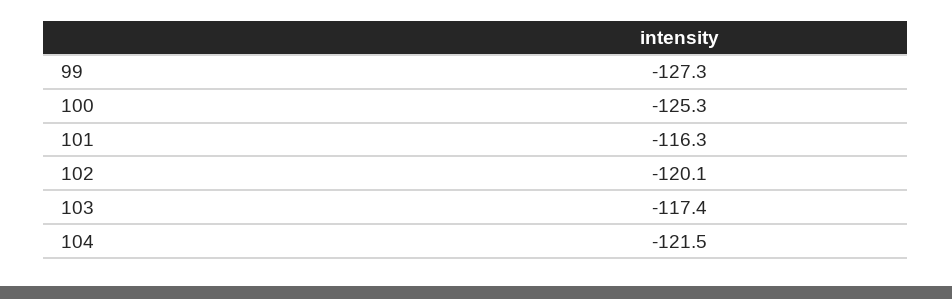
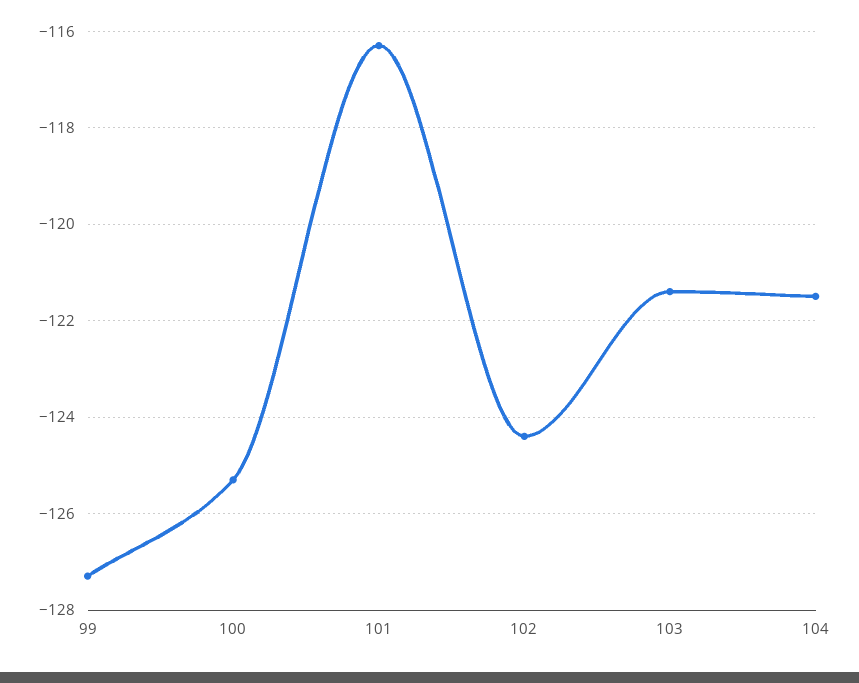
102: -120.1 -> -124.5
103: -117.4 -> -121.5

